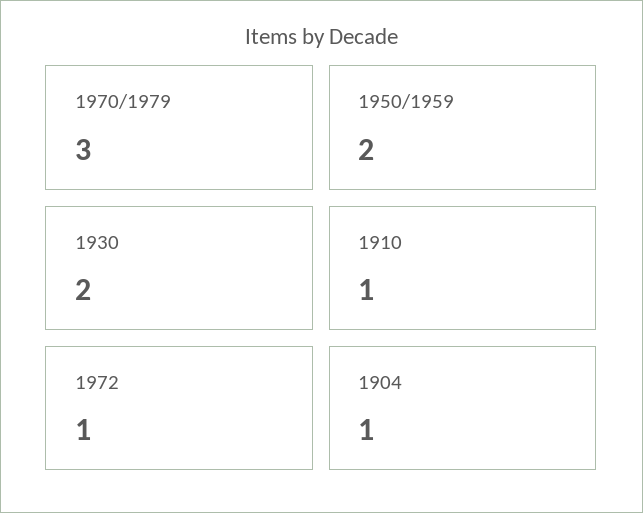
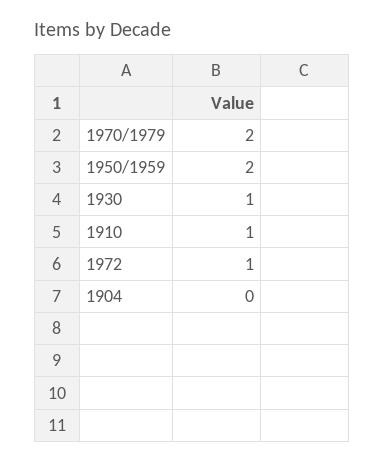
1970/1979: 3 -> 2
1930: 2 -> 1
1904: 1 -> 0

